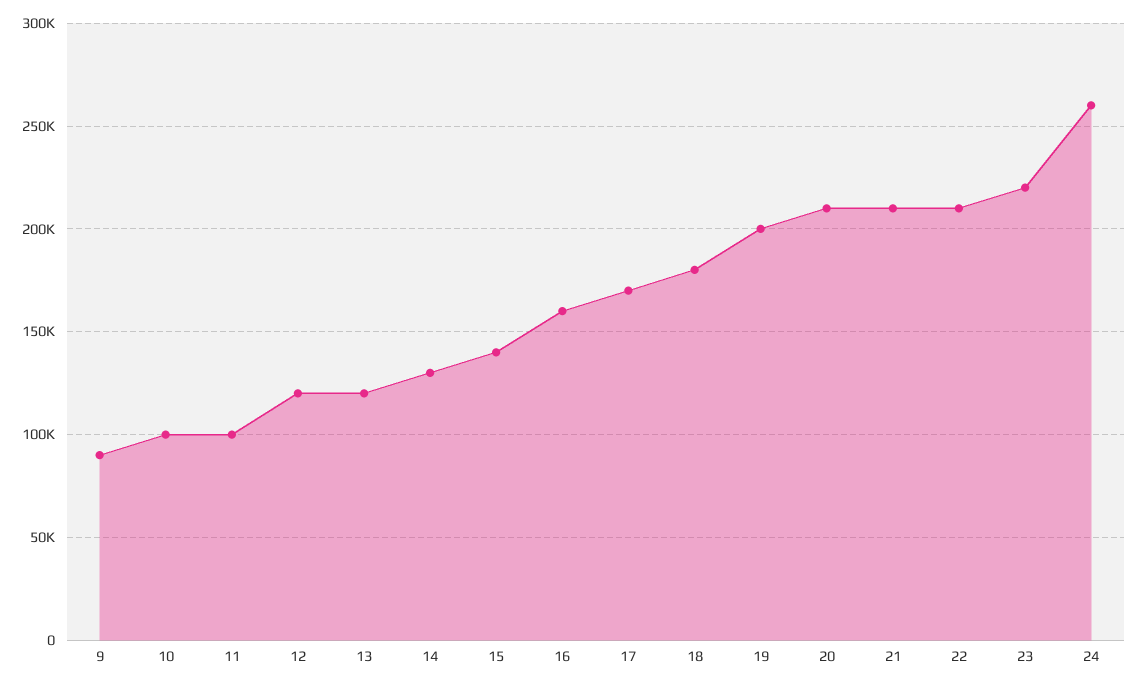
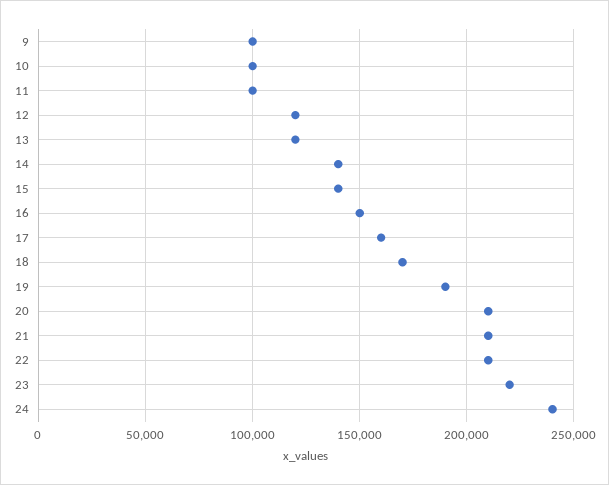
9: 90000 -> 100000
14: 130000 -> 140000
16: 160000 -> 150000
17: 170000 -> 160000
18: 180000 -> 170000
19: 200000 -> 190000
24: 260000 -> 240000

